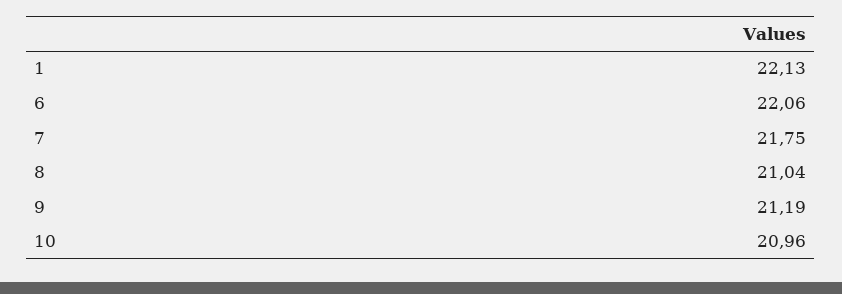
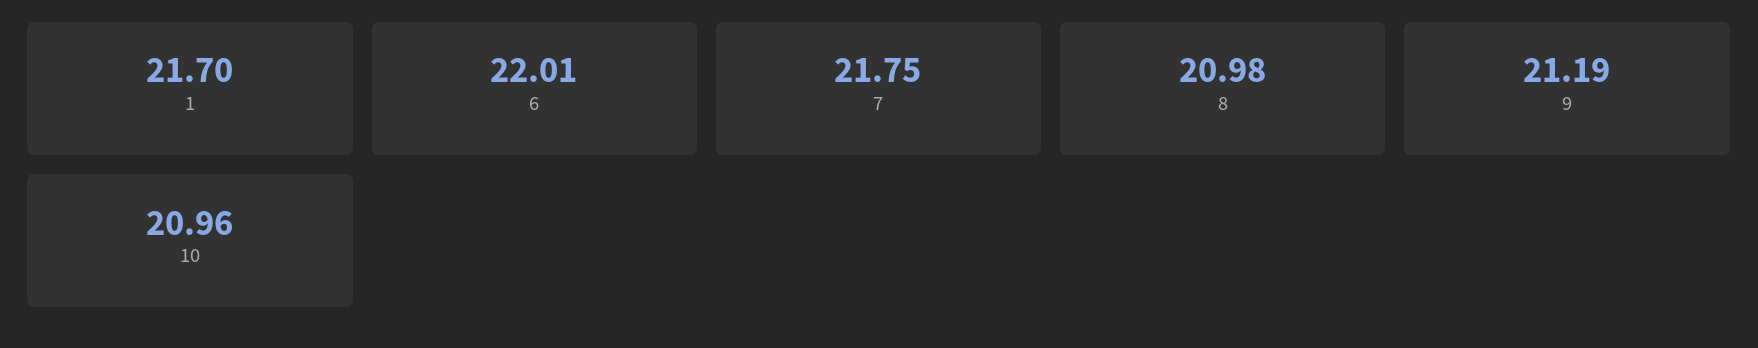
1: 22.13 -> 21.7
6: 22.06 -> 22.01
8: 21.04 -> 20.98

